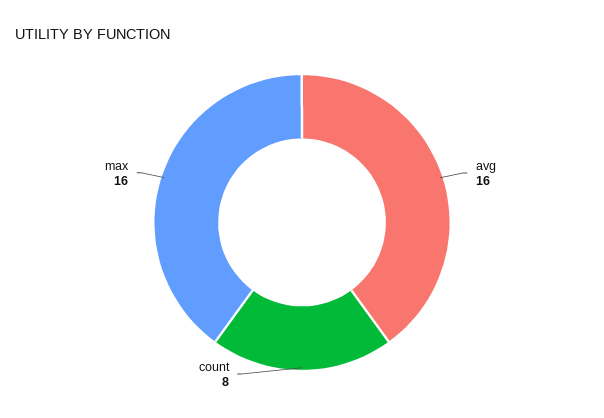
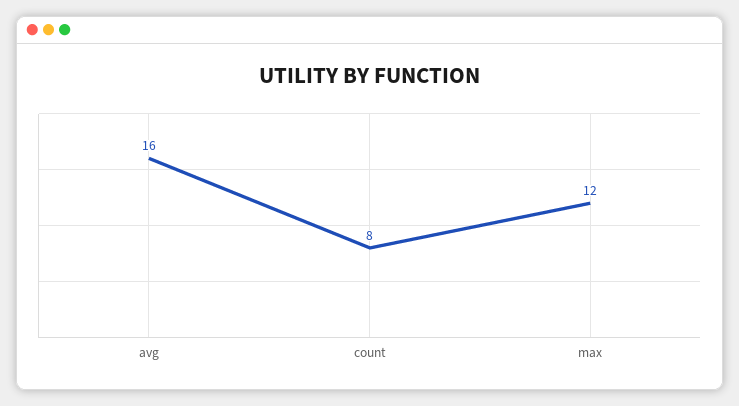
max: 16 -> 12

